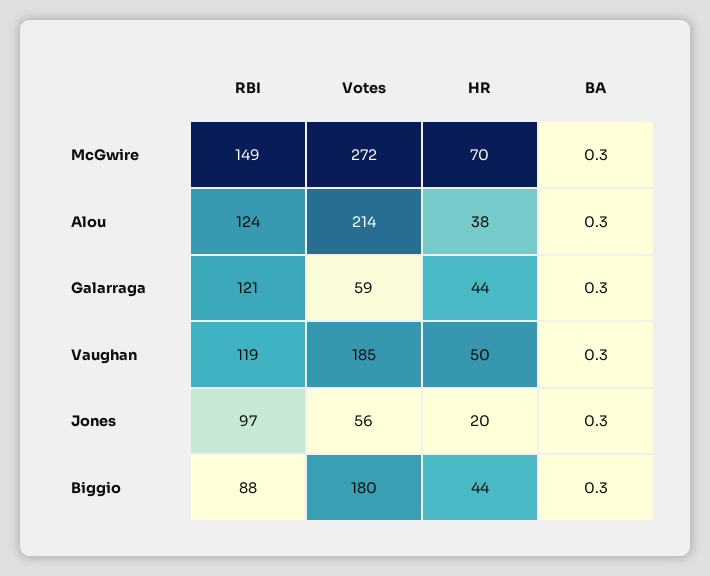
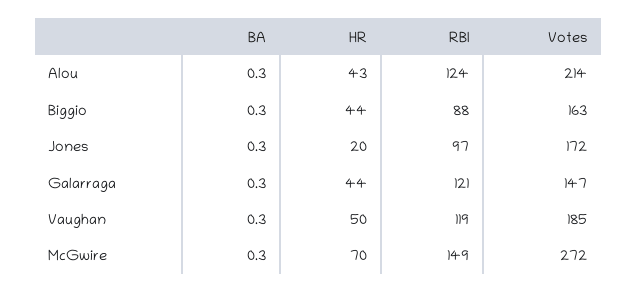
HR, Alou: 38 -> 43
Votes, Galarraga: 59 -> 147
Votes, Jones: 56 -> 172
Votes, Biggio: 180 -> 163

